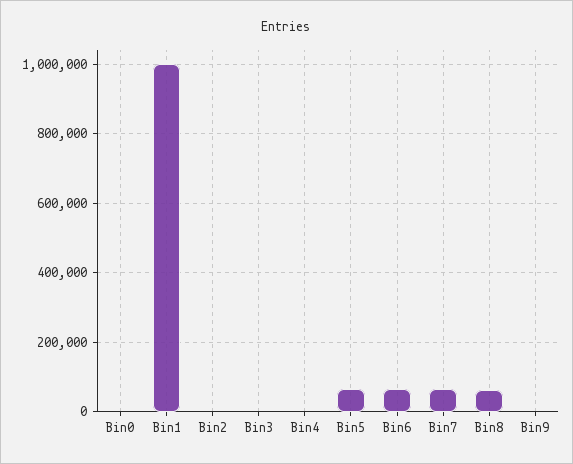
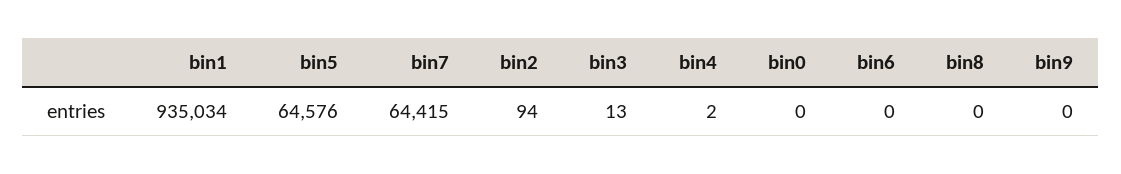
Bin1: 1000000 -> 935034
Bin6: 60000 -> 0
Bin8: 60000 -> 0

